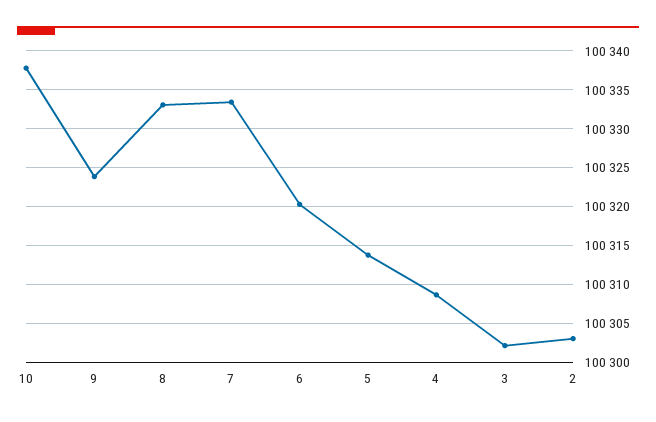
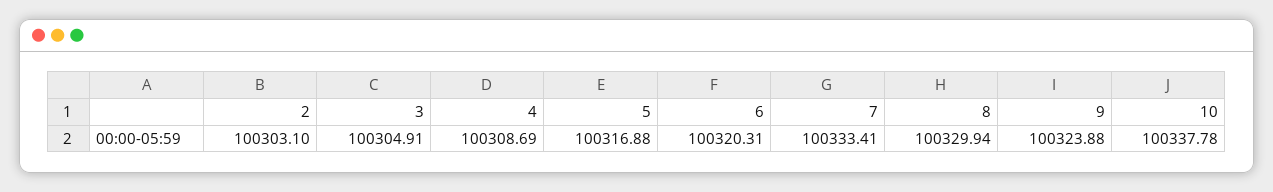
8: 100333 -> 100329.94
5: 100314 -> 100316.88
3: 100302 -> 100304.91

